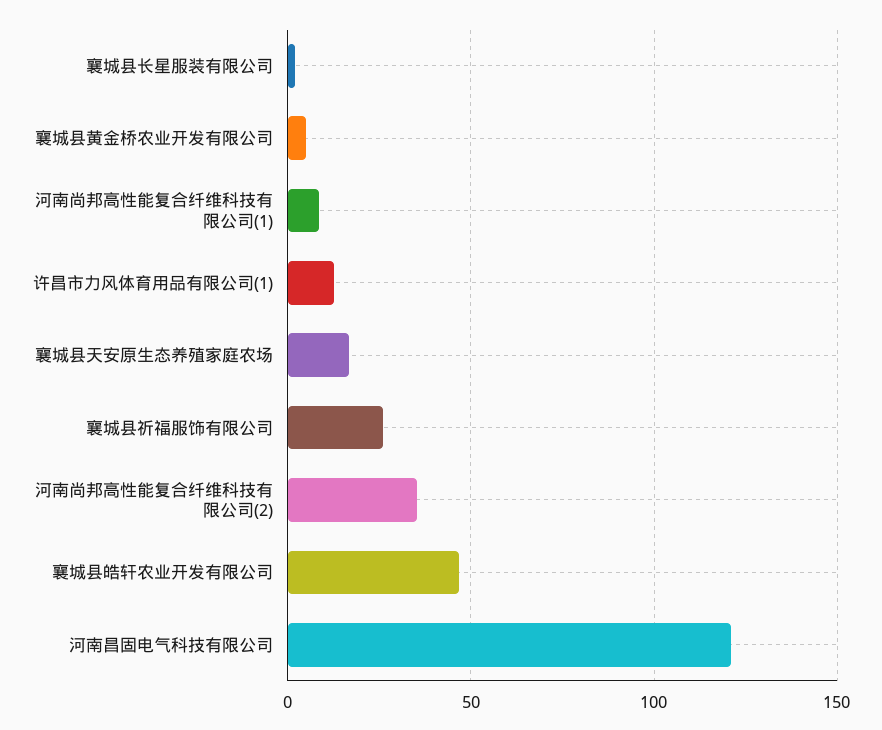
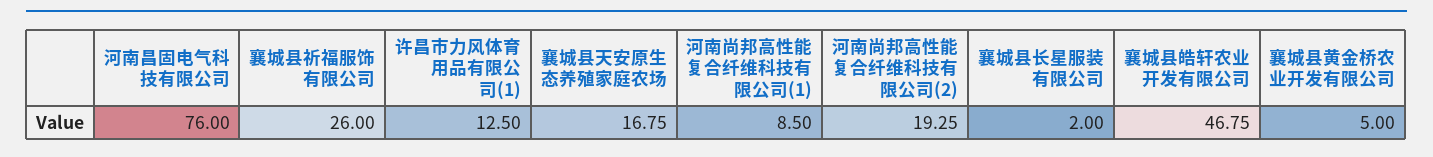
河南尚邦高性能复合纤维科技有限公司(2): 35 -> 19.25
河南昌固电气科技有限公司: 120 -> 76

